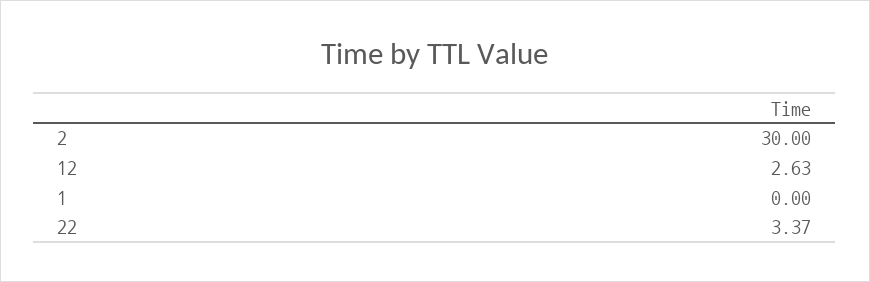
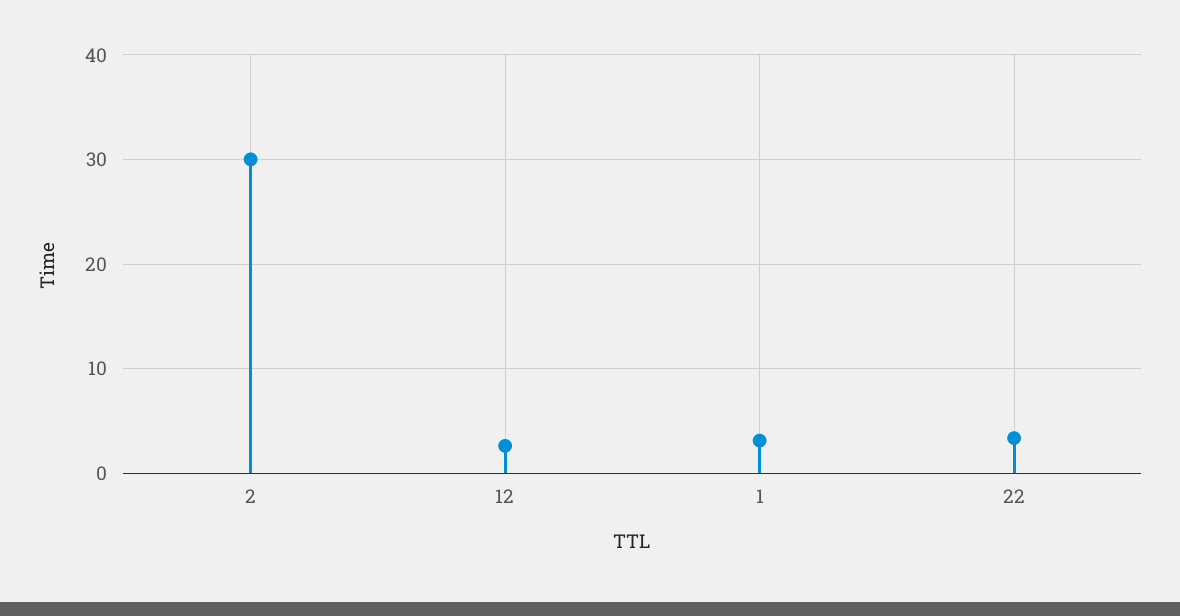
1: 0 -> 3

